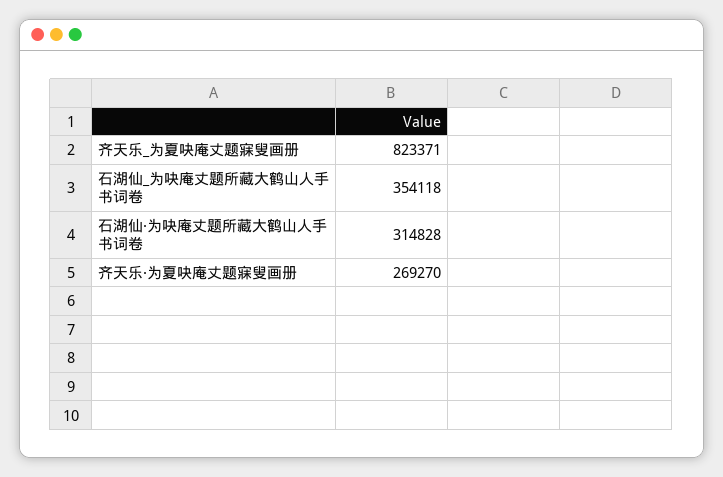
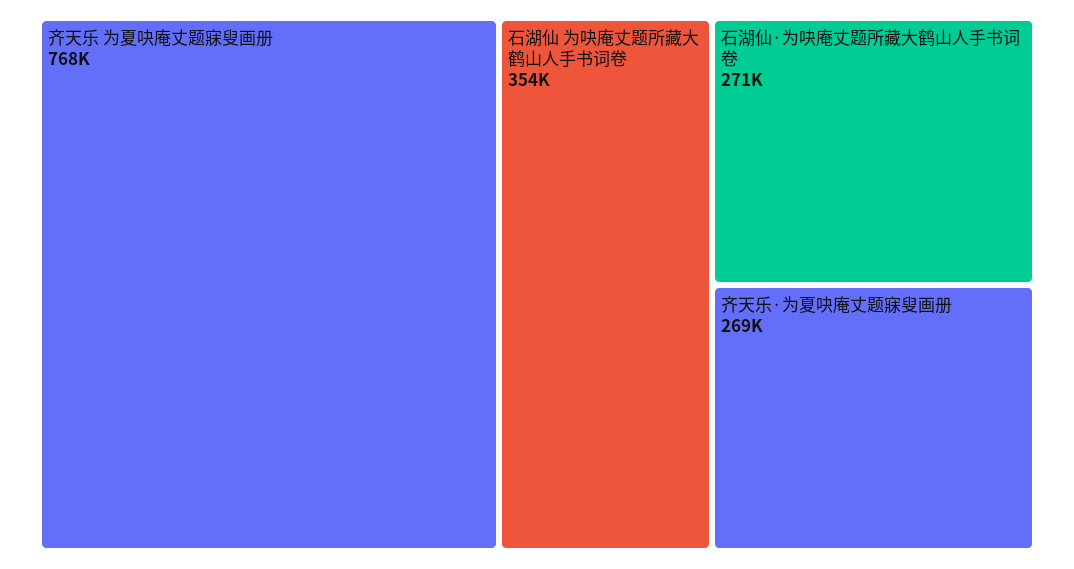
齐天乐_为夏吷庵丈题寐叟画册: 823371 -> 768000
石湖仙·为吷庵丈题所藏大鹤山人手书词卷: 314828 -> 271000

